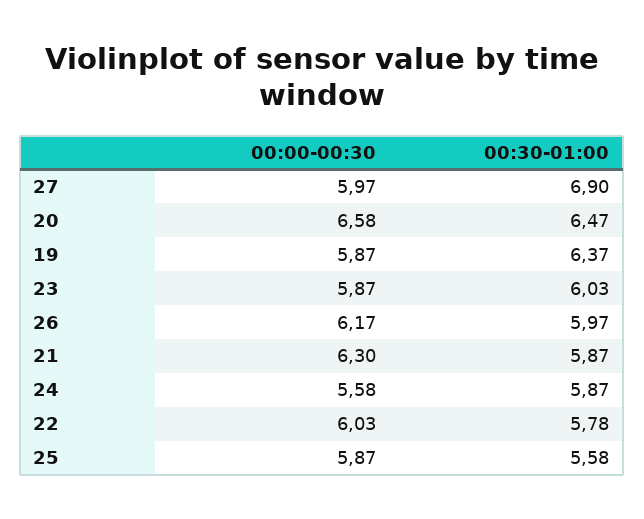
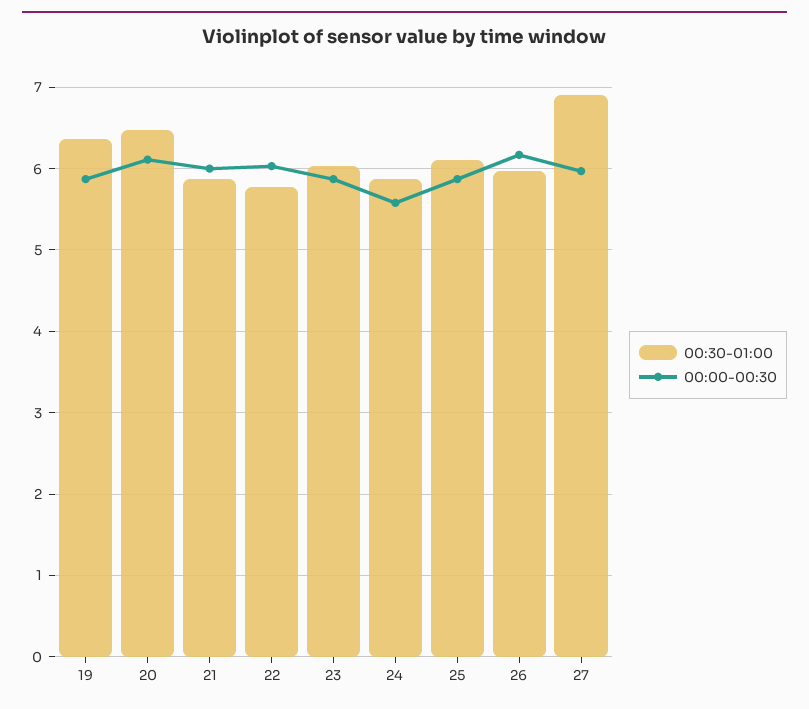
00:00-00:30, 20: 6.58 -> 6.1
00:00-00:30, 21: 6.3 -> 6
00:30-01:00, 25: 5.58 -> 6.1

